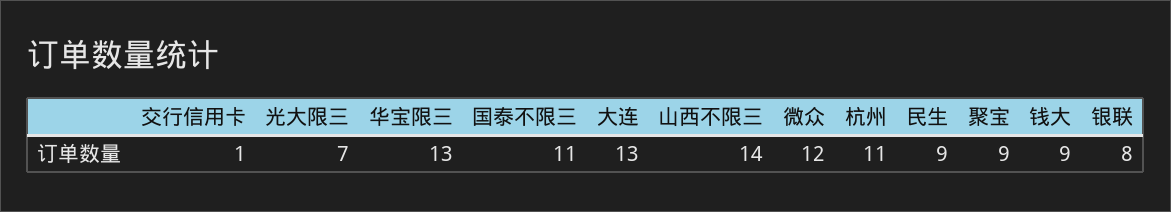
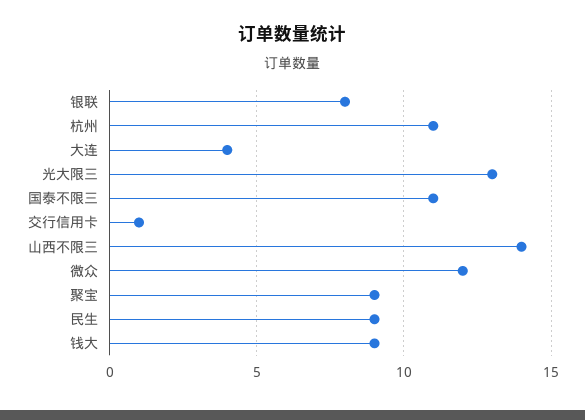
光大限三: 7 -> 13
华宝限三: 13 -> none
大连: 13 -> 4

